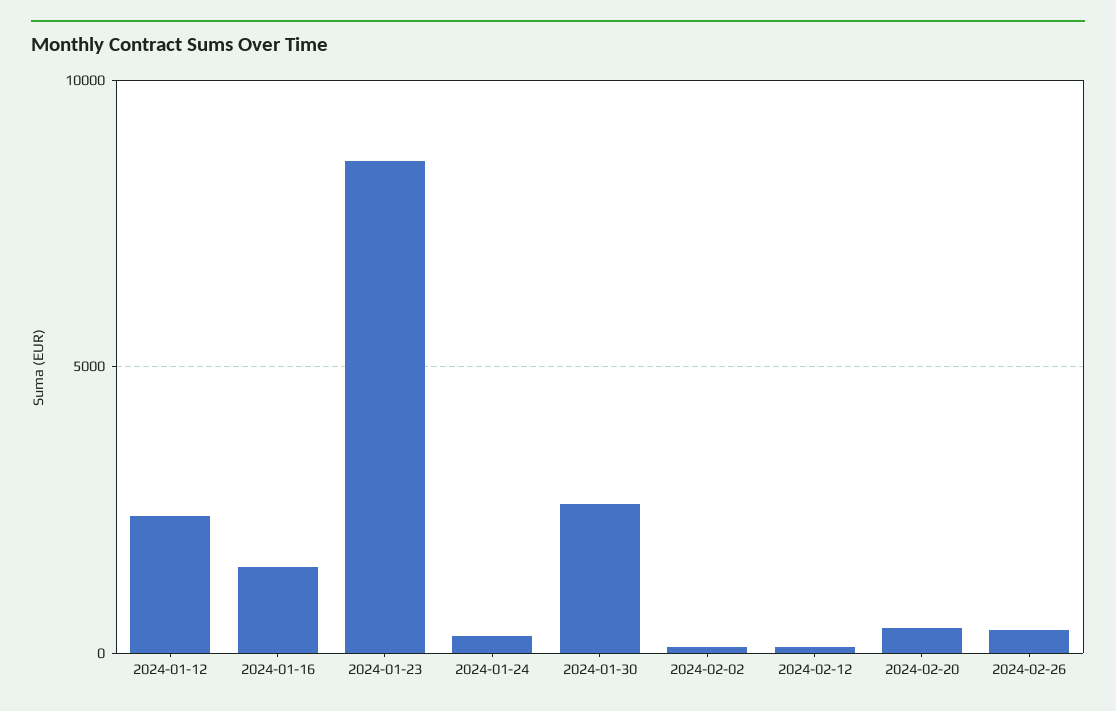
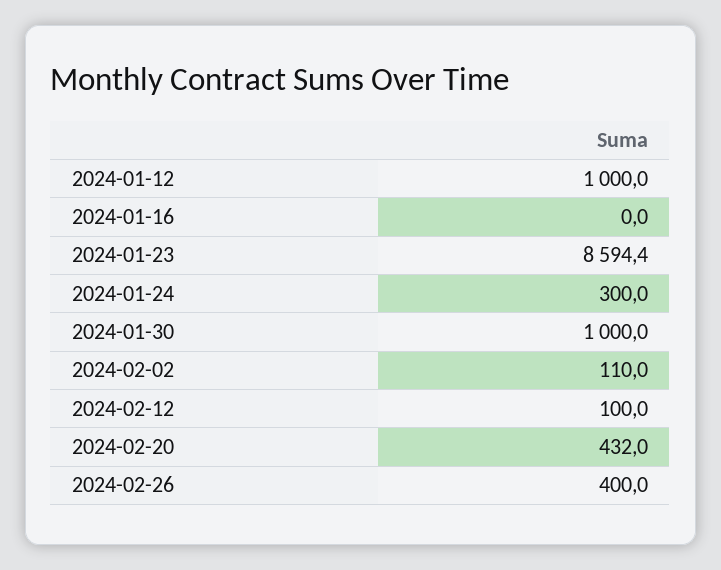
2024-01-12: 2500 -> 1000
2024-01-16: 1500 -> 0
2024-01-30: 2500 -> 1000

